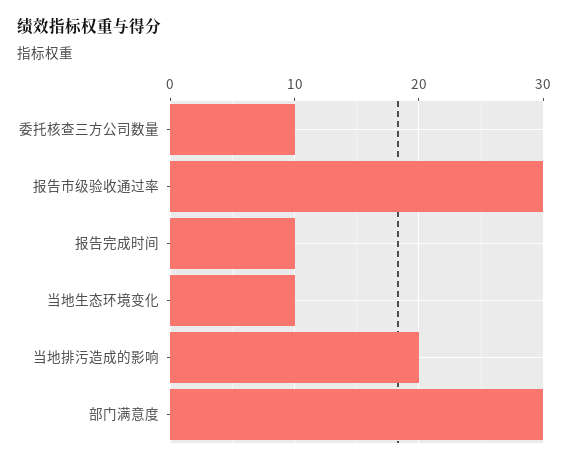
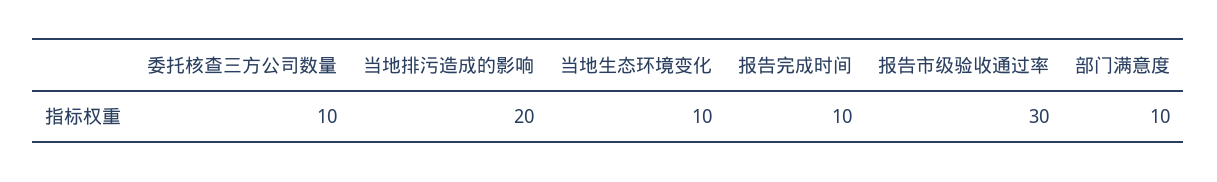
部门满意度: 30 -> 10

